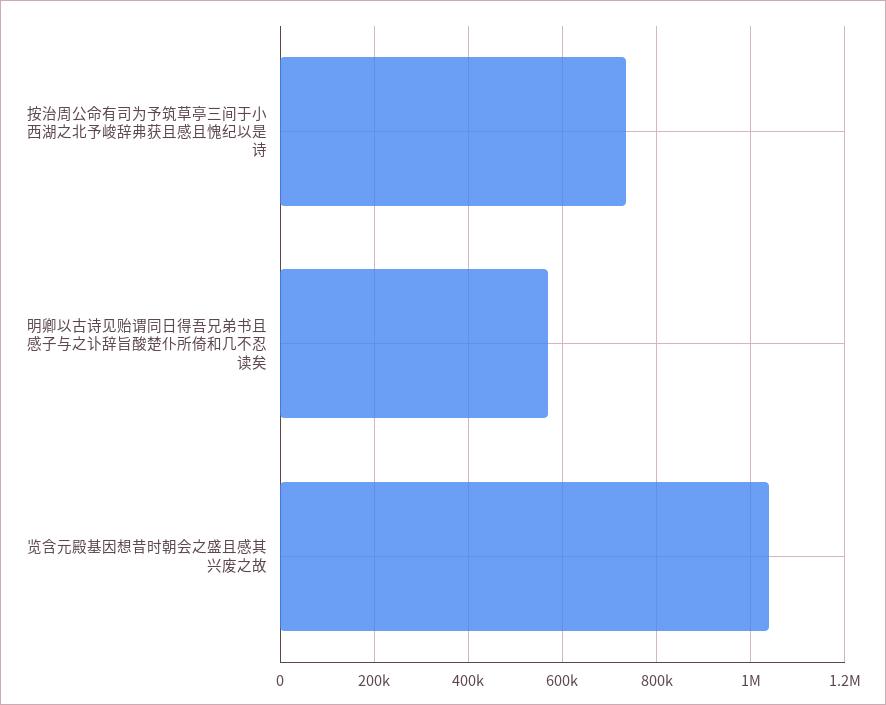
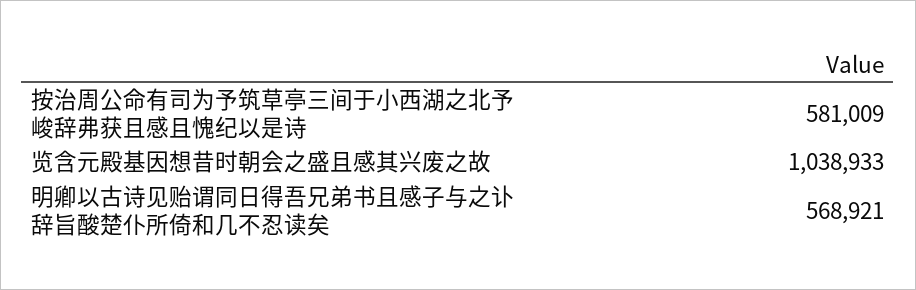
按治周公命有司为予筑草亭三间于小西湖之北予峻辞弗获且感且愧纪以是诗: 740000 -> 581009

